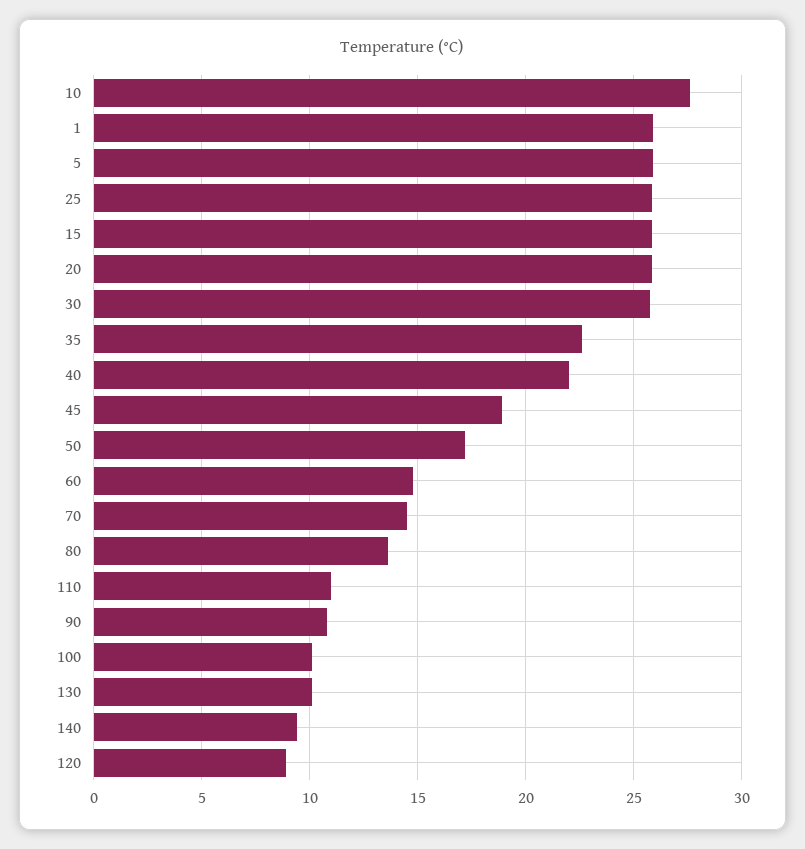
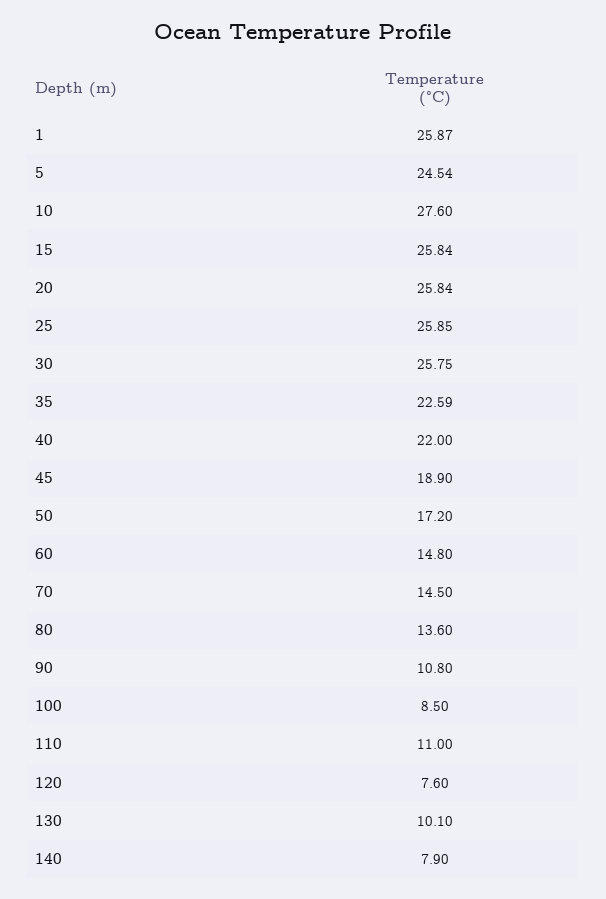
5: 26 -> 24.54
100: 10 -> 8.5
140: 9.5 -> 7.9
120: 9 -> 7.6

